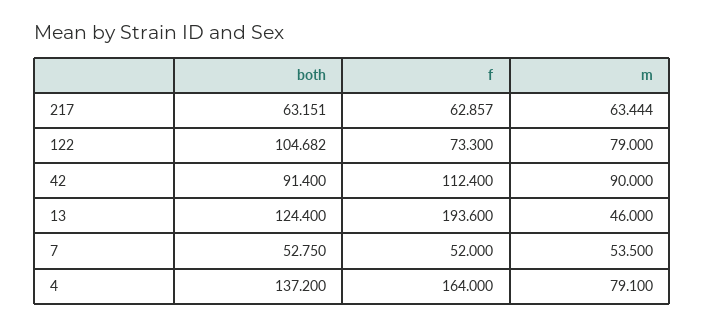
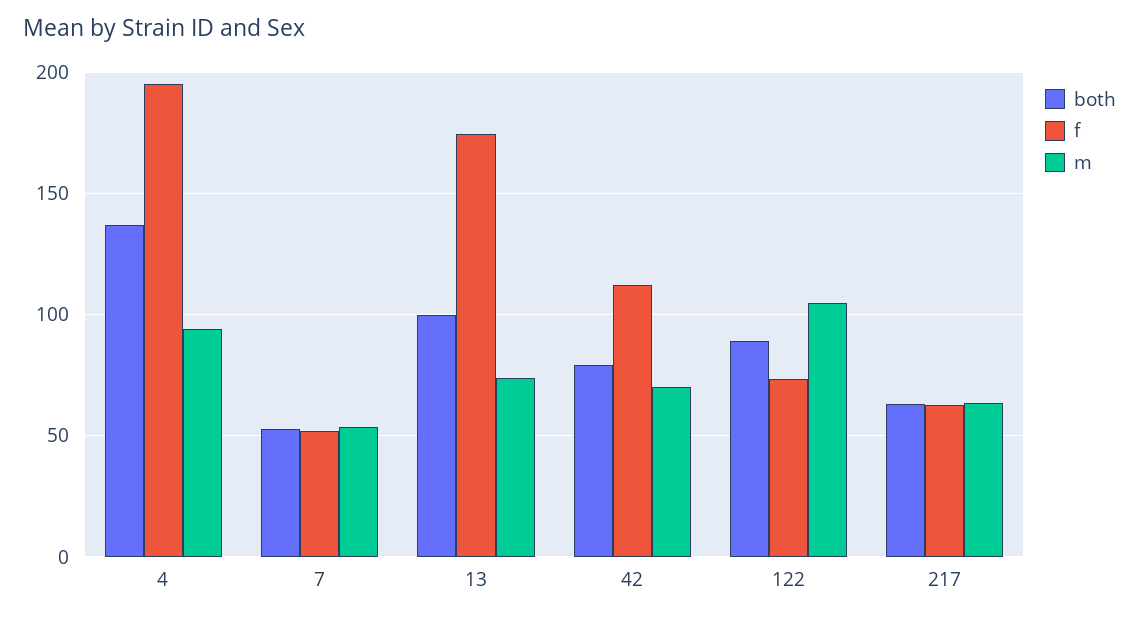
both, 122: 104.682 -> 90
m, 122: 79 -> 105
both, 42: 91.4 -> 80
m, 42: 90 -> 70
both, 13: 124.4 -> 100
f, 13: 193.6 -> 175
m, 13: 46 -> 75
f, 4: 164 -> 195
m, 4: 79.1 -> 95

